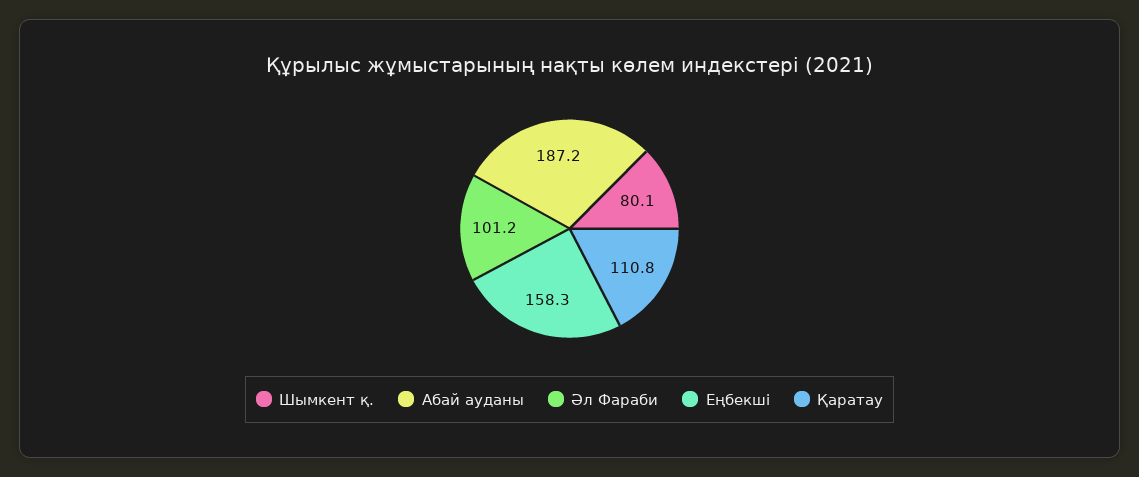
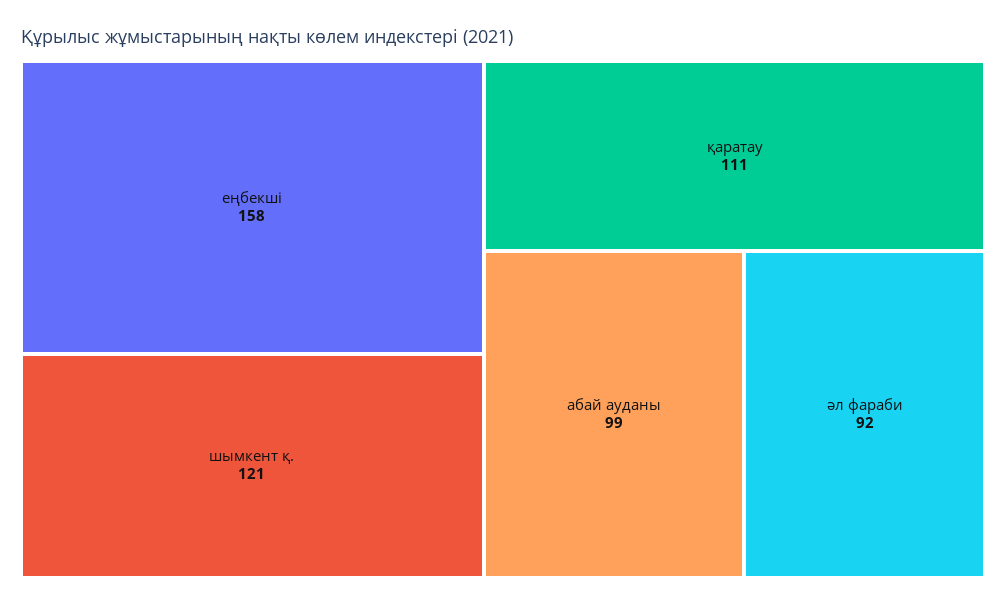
Шымкент қ.: 80.1 -> 121
Абай ауданы: 187.2 -> 99
Әл Фараби: 101.2 -> 92

